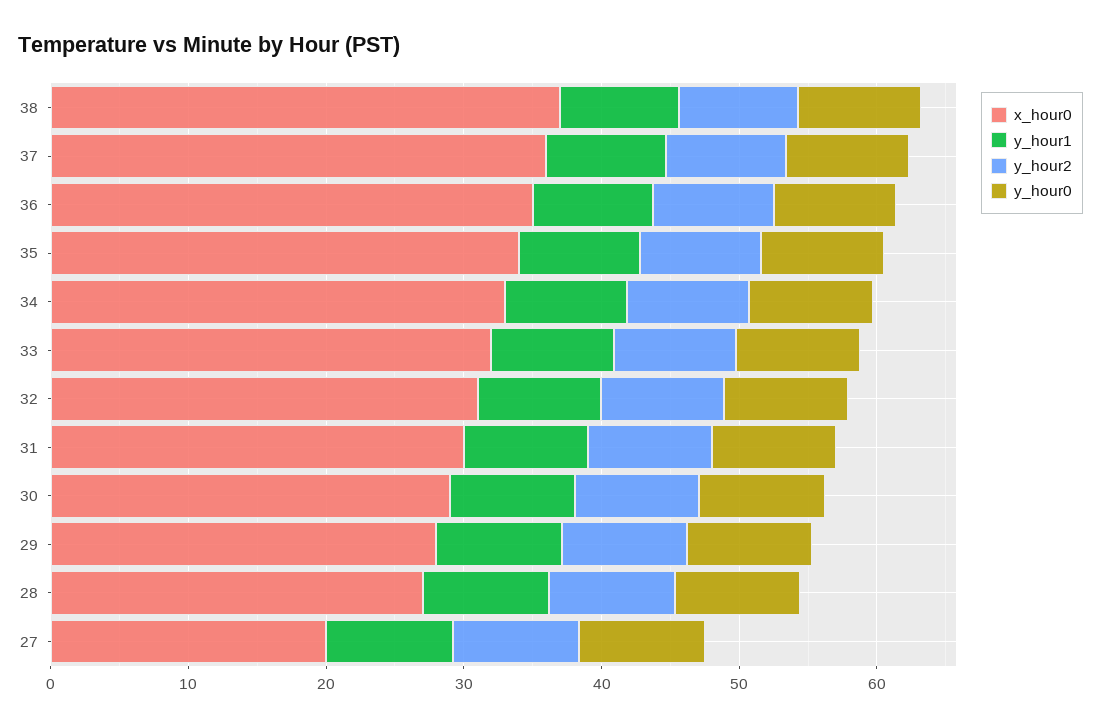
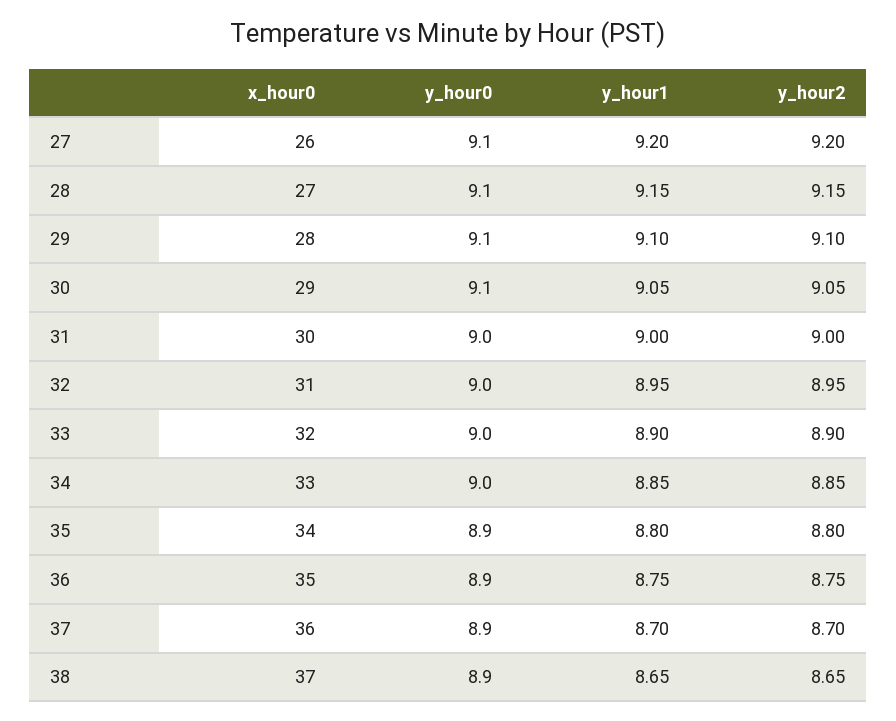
x_hour0, 27: 20 -> 26

